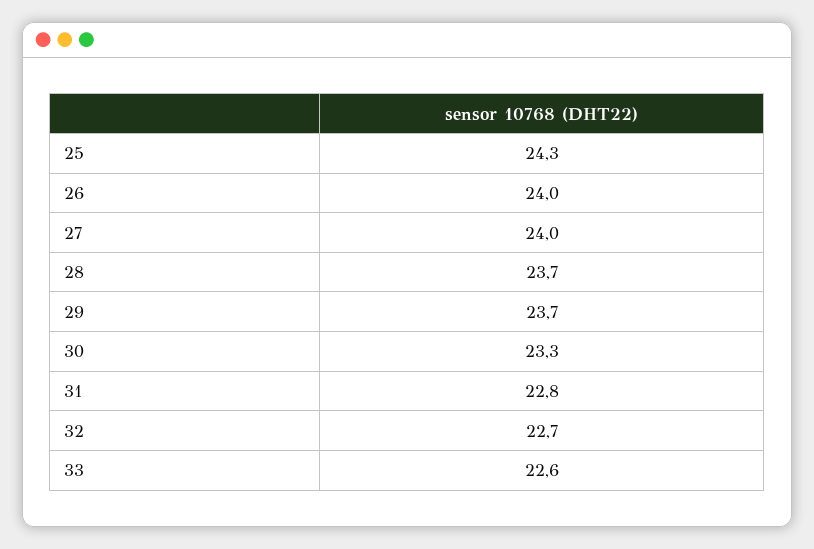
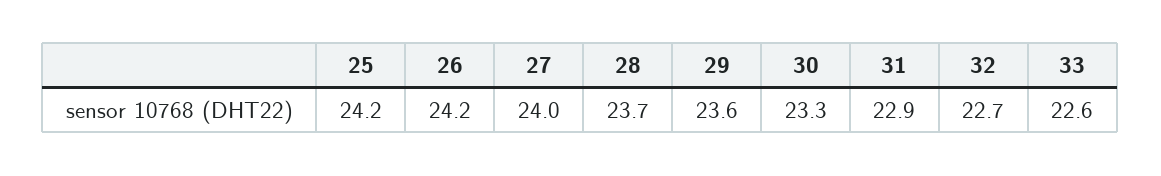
25: 24.3 -> 24.2
26: 24 -> 24.2
29: 23.7 -> 23.6
31: 22.8 -> 22.9

